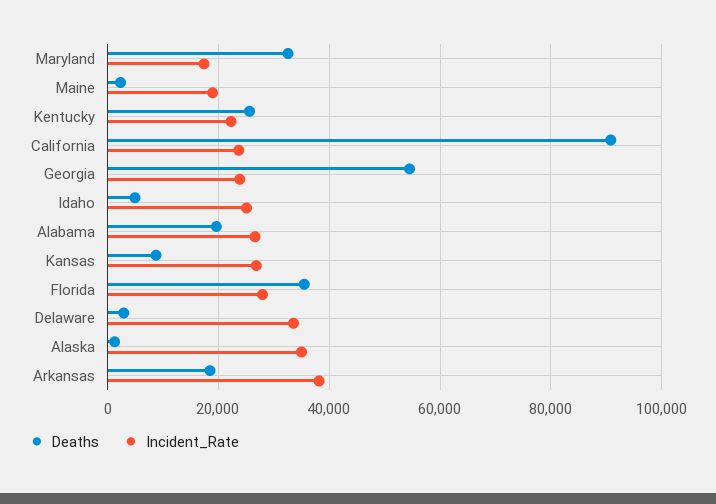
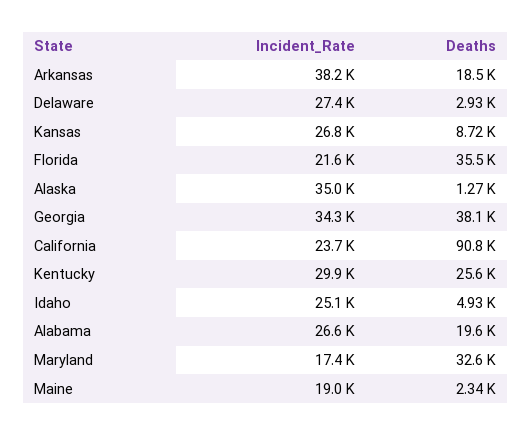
Incident_Rate, Kentucky: 22000 -> 29900
Deaths, Georgia: 54000 -> 38100
Incident_Rate, Georgia: 24000 -> 34300
Incident_Rate, Florida: 28000 -> 21600
Incident_Rate, Delaware: 34000 -> 27400

